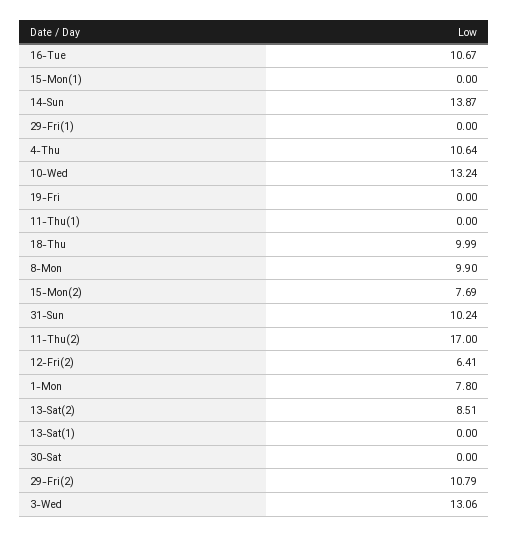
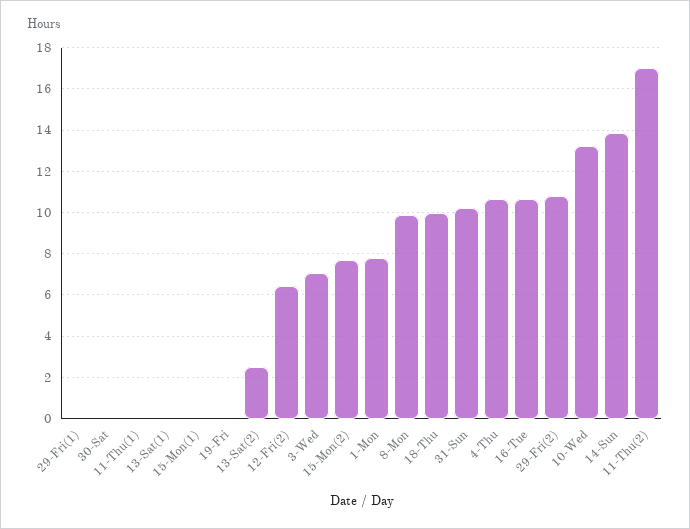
13-Sat(2): 8.51 -> 2.5
3-Wed: 13.06 -> 7

